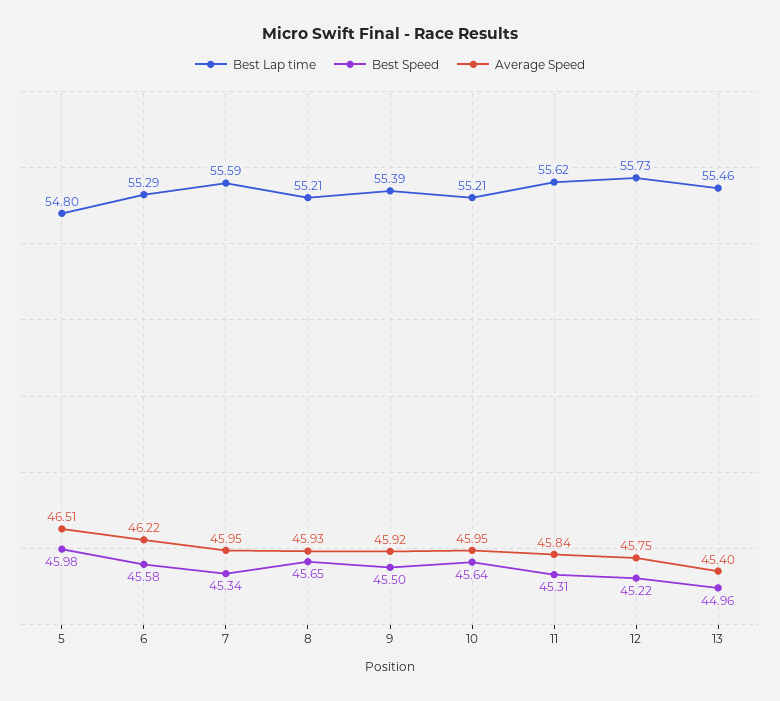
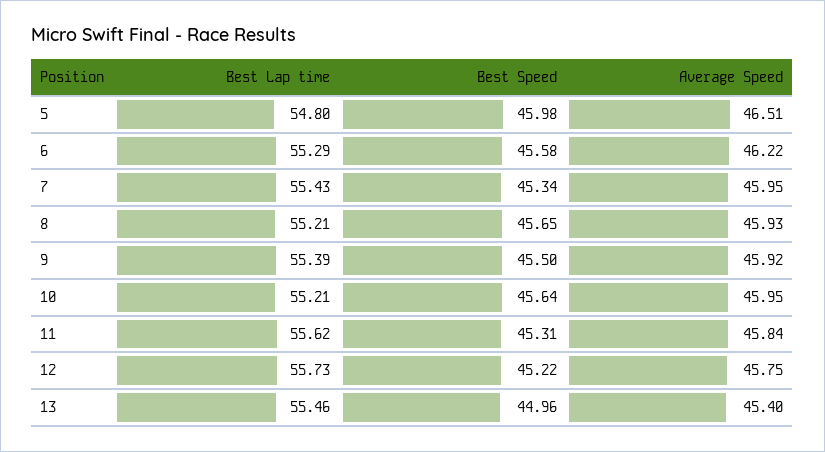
Best Lap time, 7: 55.59 -> 55.43

